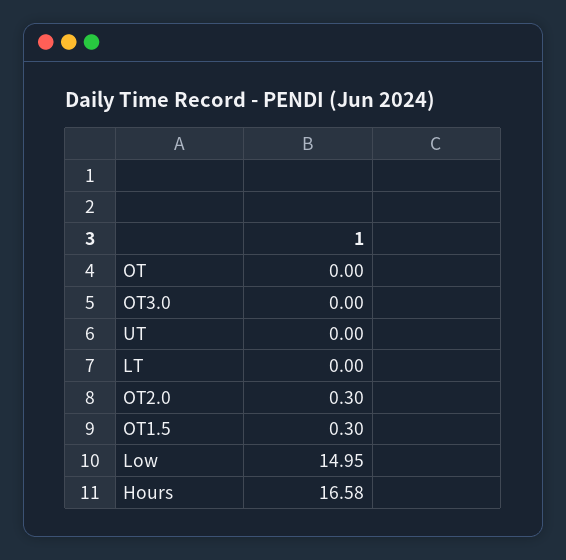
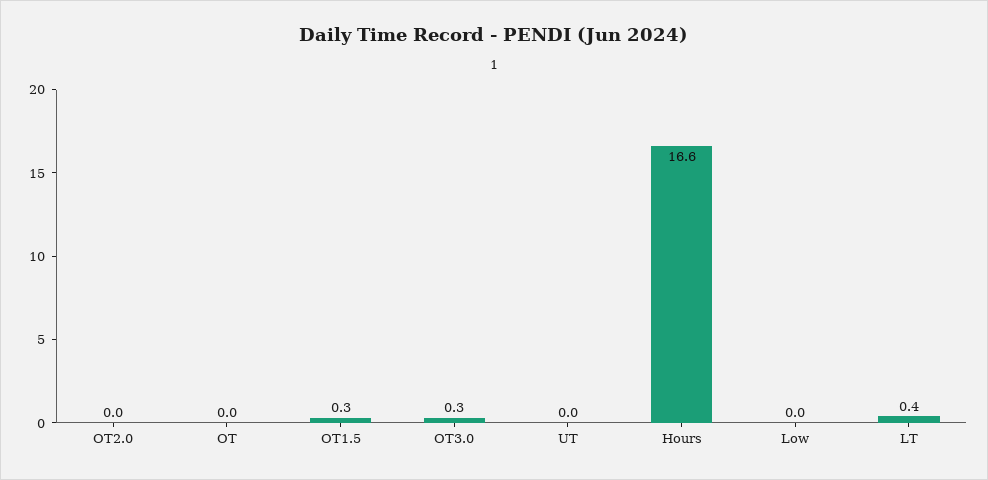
OT3.0: 0 -> 0.3
LT: 0 -> 0.4
OT2.0: 0.3 -> 0
Low: 14.95 -> 0

